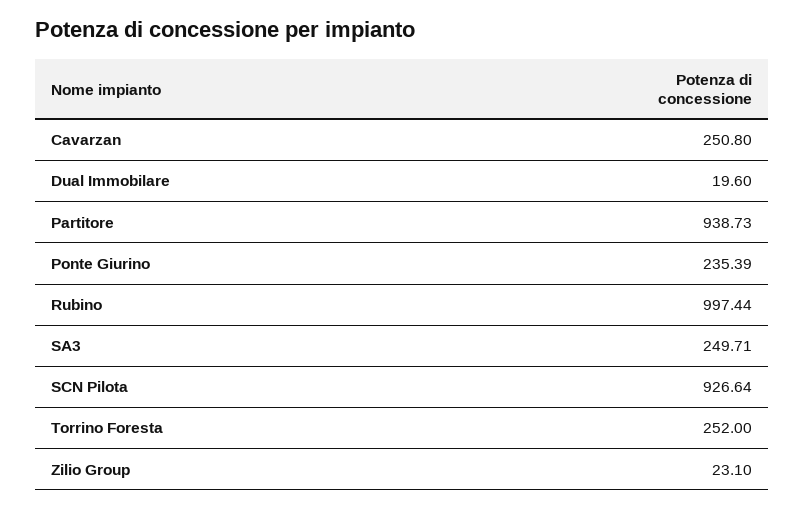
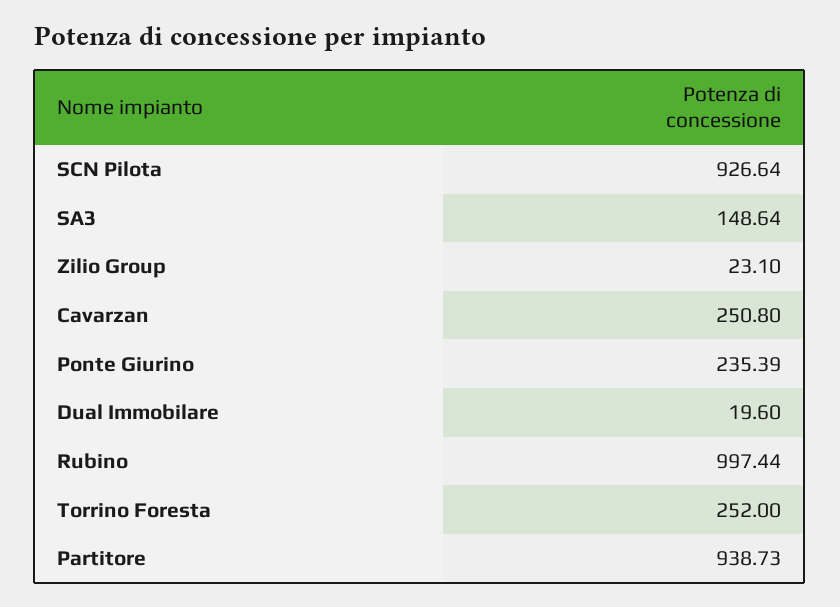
SA3: 249.71 -> 148.64

